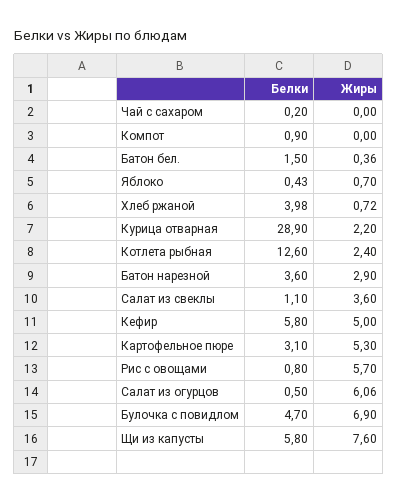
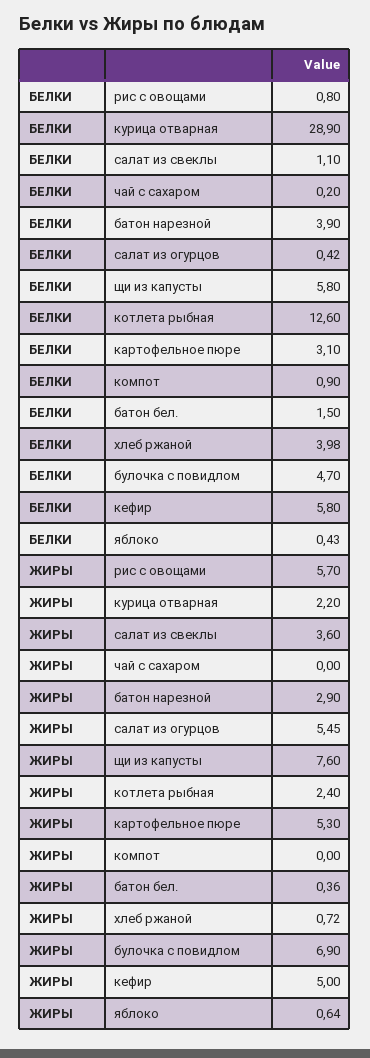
Жиры, Яблоко: 0.7 -> 0.64
Белки, Батон нарезной: 3.6 -> 3.9
Белки, Салат из огурцов: 0.5 -> 0.42
Жиры, Салат из огурцов: 6.06 -> 5.45

